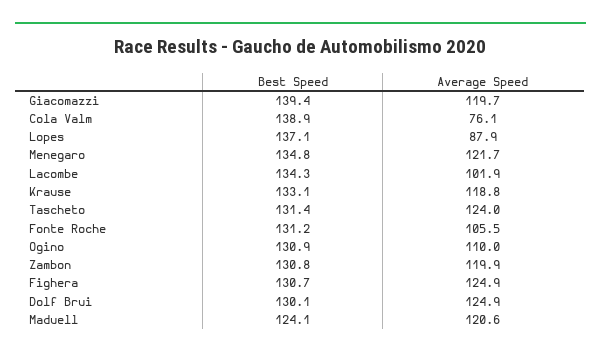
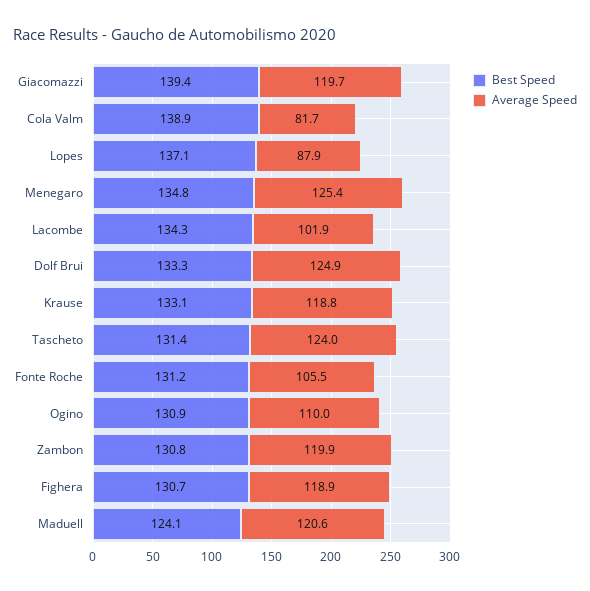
Average Speed, Cola Valm: 76.1 -> 81.7
Average Speed, Menegaro: 121.7 -> 125.4
Average Speed, Fighera: 124.9 -> 118.9
Best Speed, Dolf Brui: 130.1 -> 133.3

